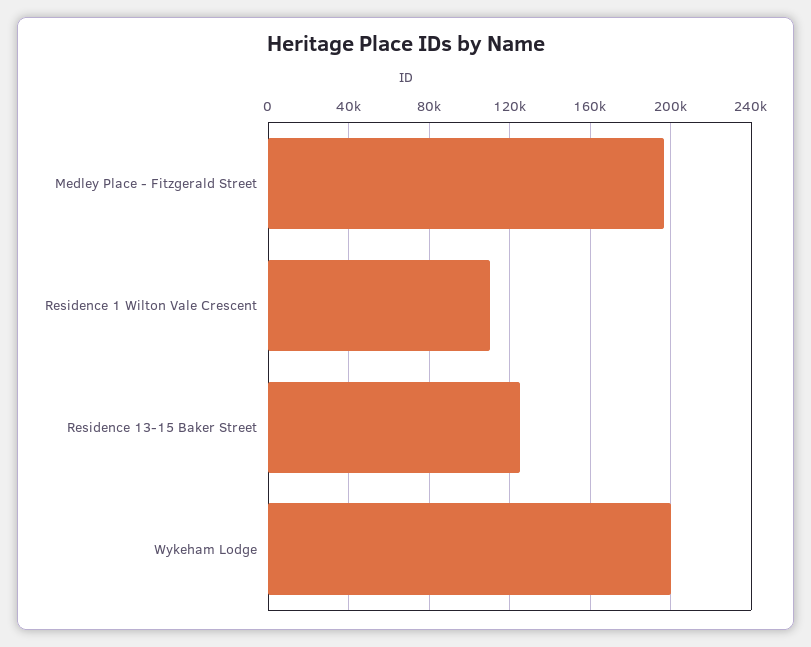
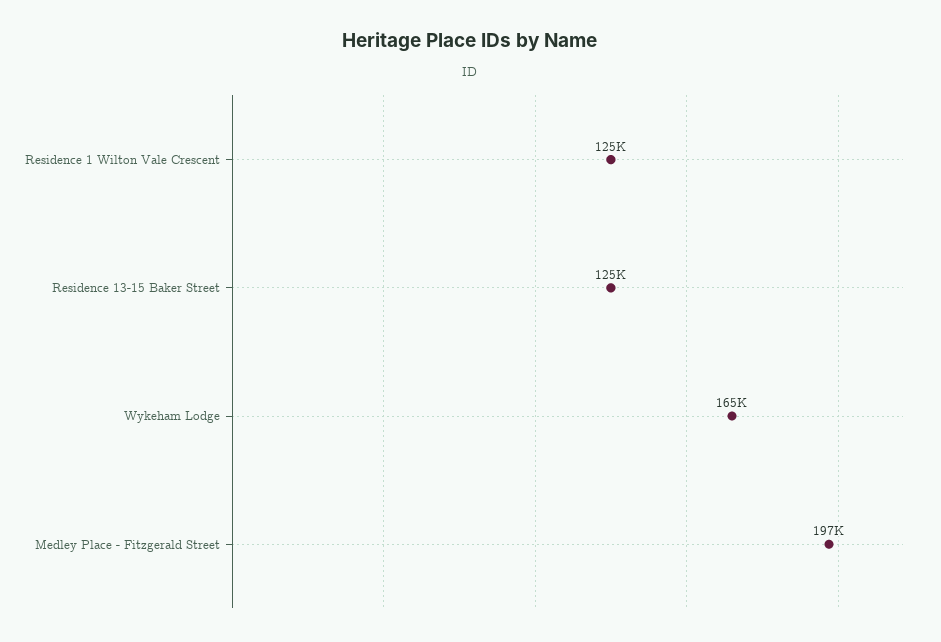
Residence 1 Wilton Vale Crescent: 110000 -> 125000
Wykeham Lodge: 200000 -> 165000

